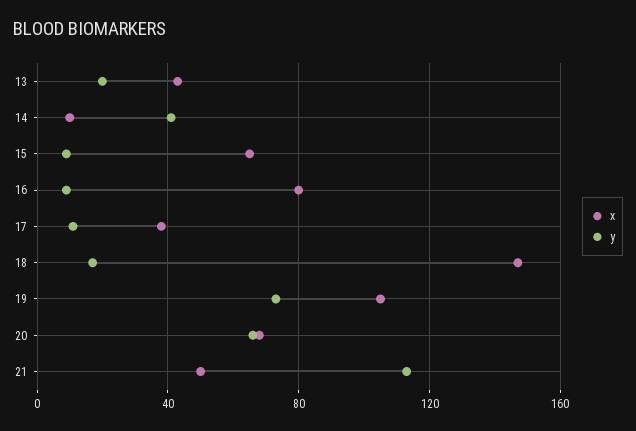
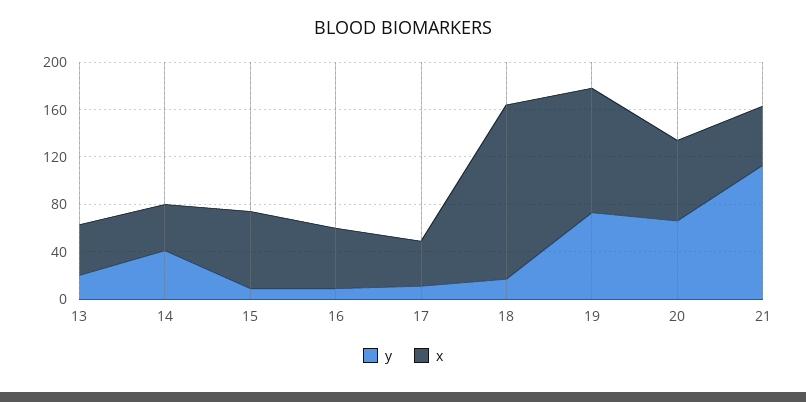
x, 14: 10 -> 40
x, 16: 80 -> 50

